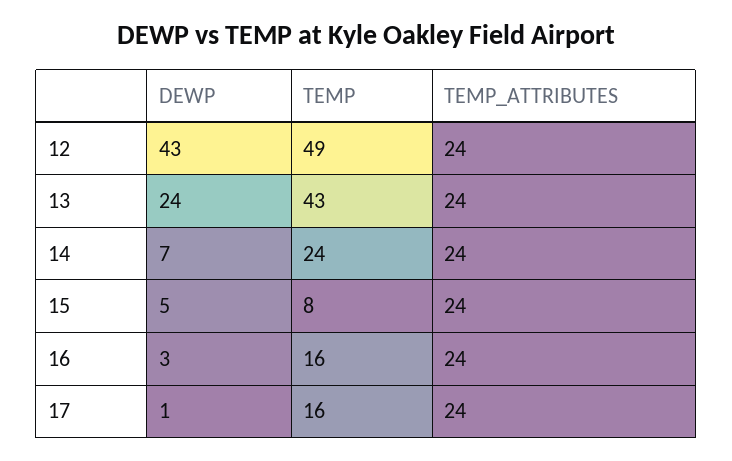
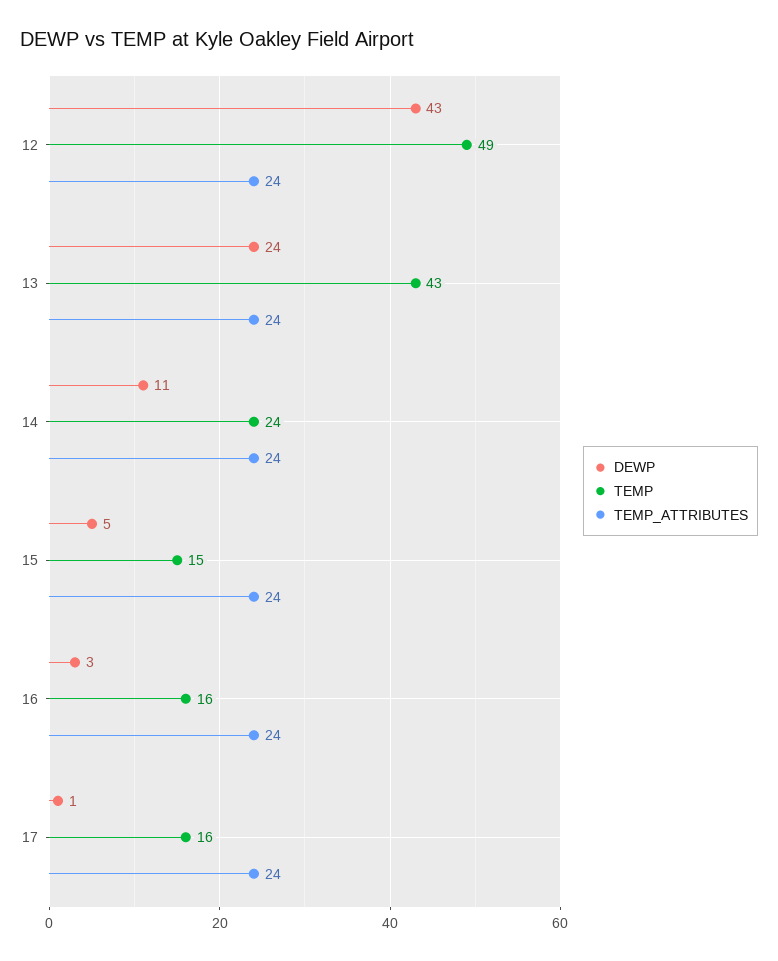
DEWP, 14: 7 -> 11
TEMP, 15: 8 -> 15

